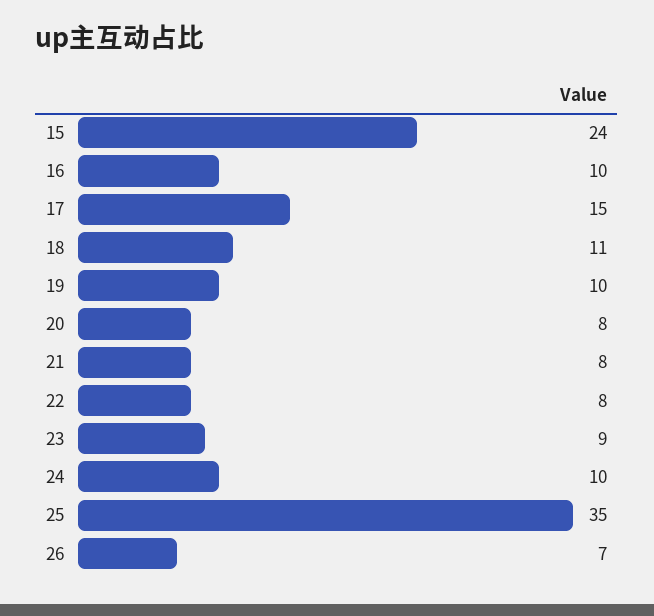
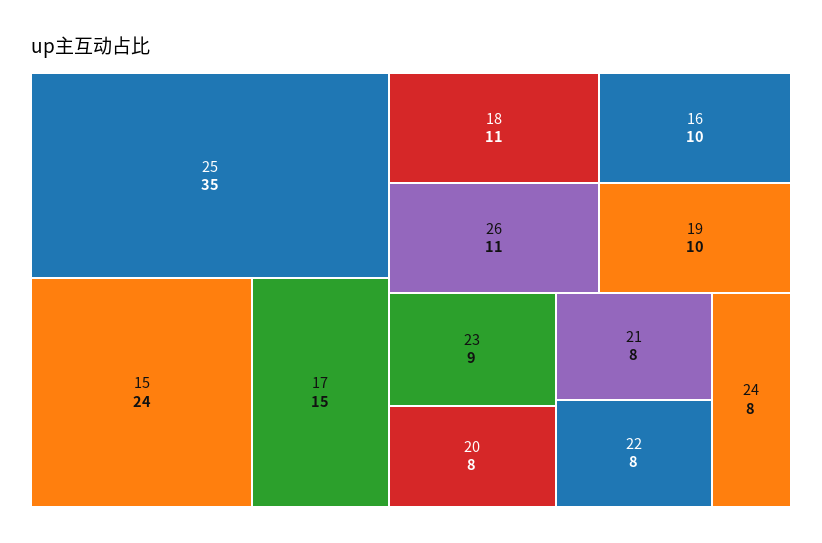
24: 10 -> 8
26: 7 -> 11

